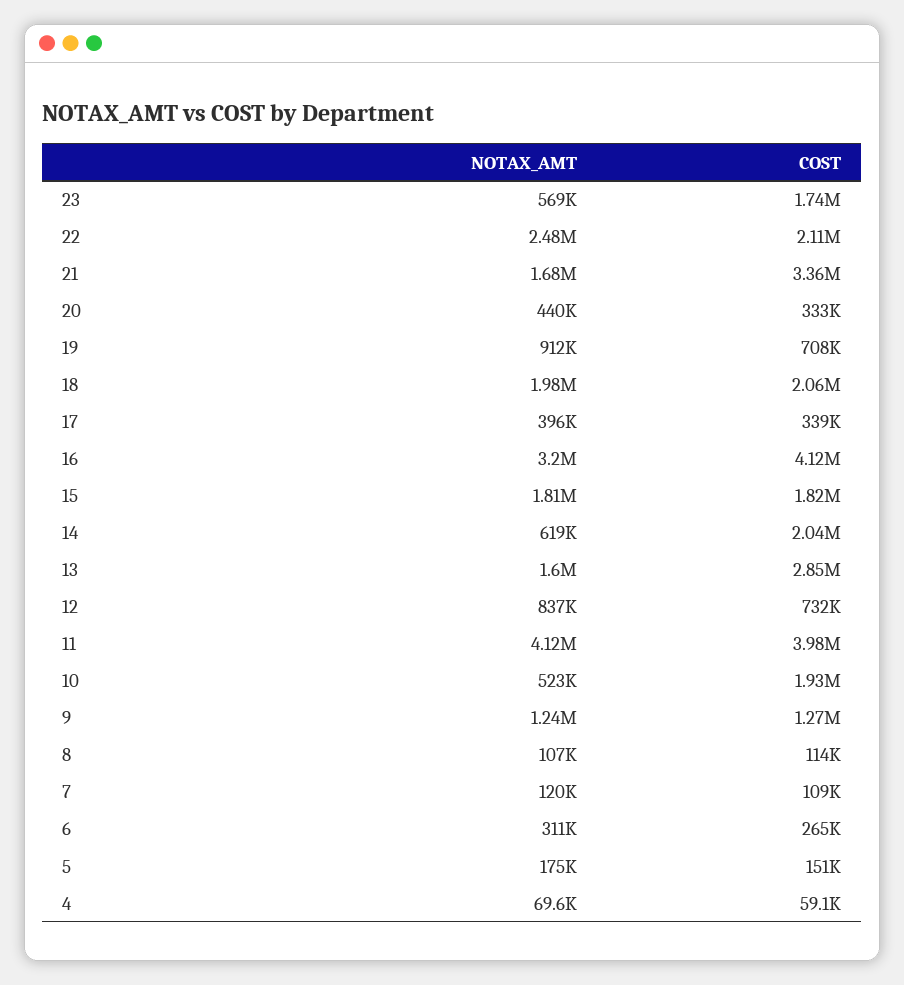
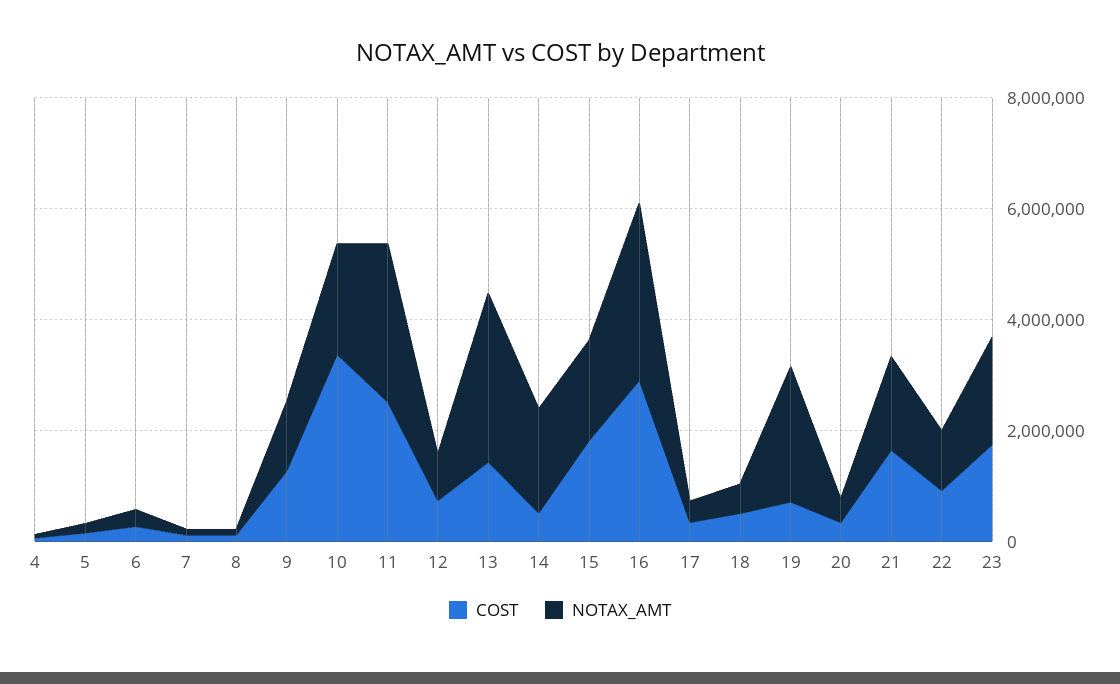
NOTAX_AMT, 23: 569000 -> 2000000
NOTAX_AMT, 22: 2480000 -> 1000000
COST, 22: 2110000 -> 1000000
COST, 21: 3360000 -> 1500000
NOTAX_AMT, 19: 912000 -> 2500000
NOTAX_AMT, 18: 1980000 -> 500000
COST, 18: 2060000 -> 500000
COST, 16: 4120000 -> 3000000
NOTAX_AMT, 14: 619000 -> 2000000
COST, 14: 2040000 -> 500000
NOTAX_AMT, 13: 1600000 -> 3000000
COST, 13: 2850000 -> 1500000
NOTAX_AMT, 11: 4120000 -> 3000000
COST, 11: 3980000 -> 2500000
NOTAX_AMT, 10: 523000 -> 2000000
COST, 10: 1930000 -> 3500000

